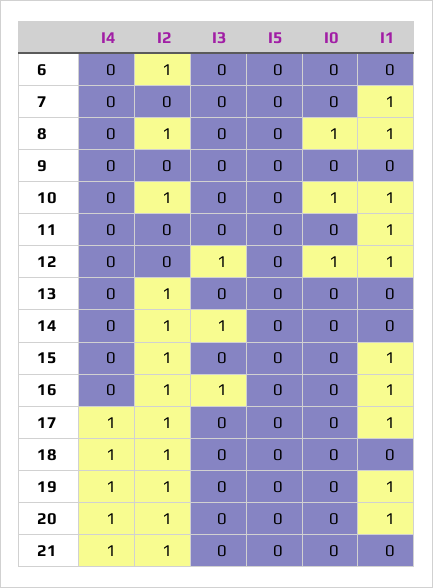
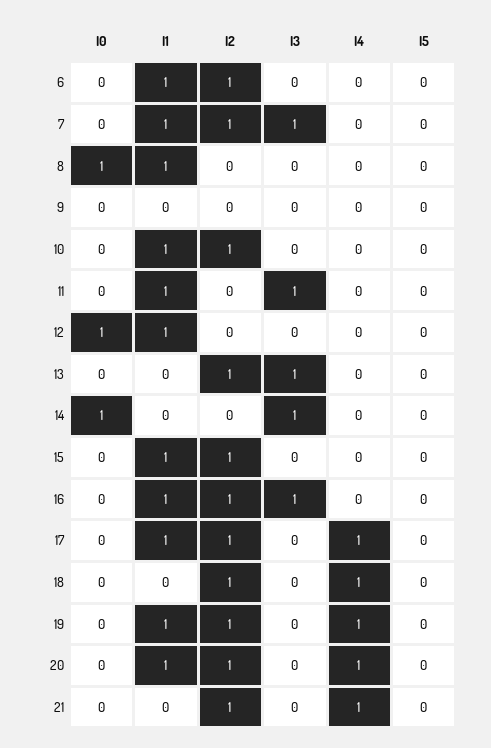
I1, 6: 0 -> 1
I2, 7: 0 -> 1
I3, 7: 0 -> 1
I2, 8: 1 -> 0
I0, 10: 1 -> 0
I3, 11: 0 -> 1
I3, 12: 1 -> 0
I3, 13: 0 -> 1
I2, 14: 1 -> 0
I0, 14: 0 -> 1

